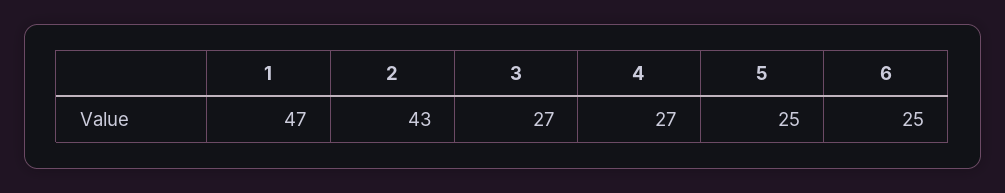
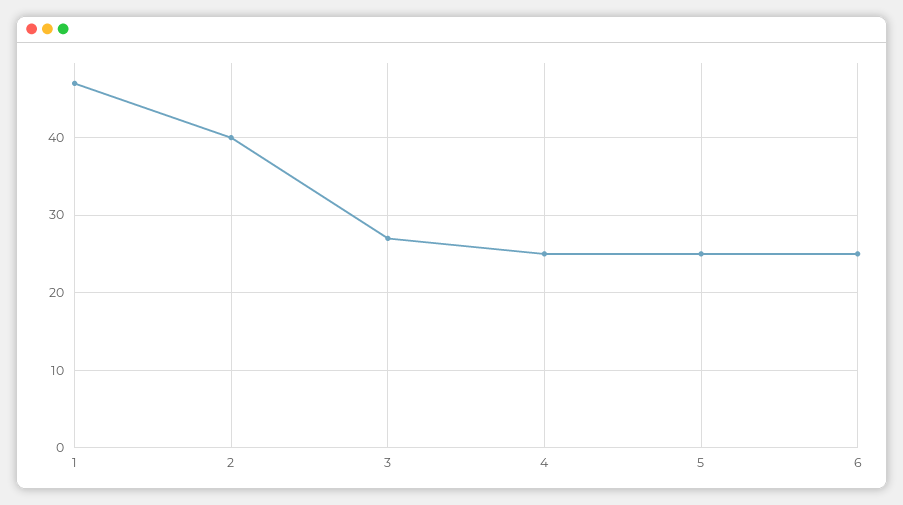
2: 43 -> 40
4: 27 -> 25

